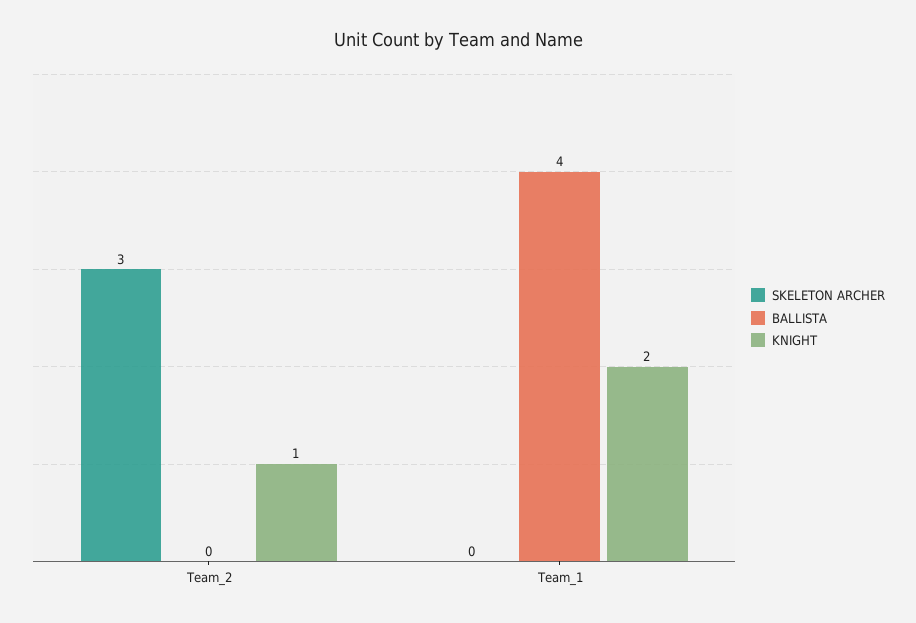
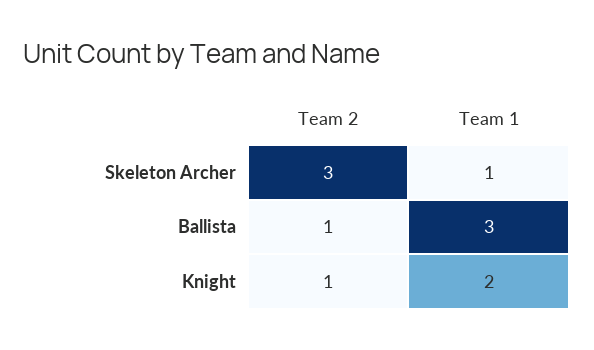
BALLISTA, Team_2: 0 -> 1
SKELETON ARCHER, Team_1: 0 -> 1
BALLISTA, Team_1: 4 -> 3

